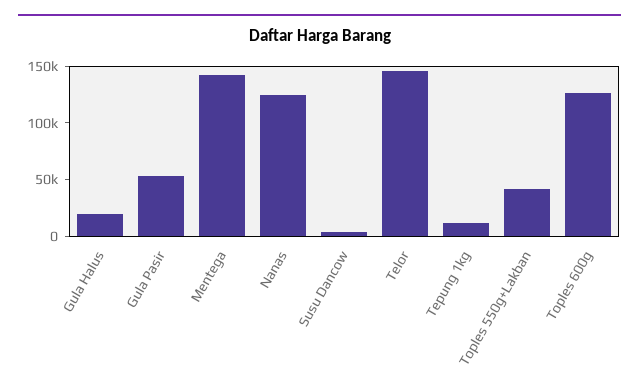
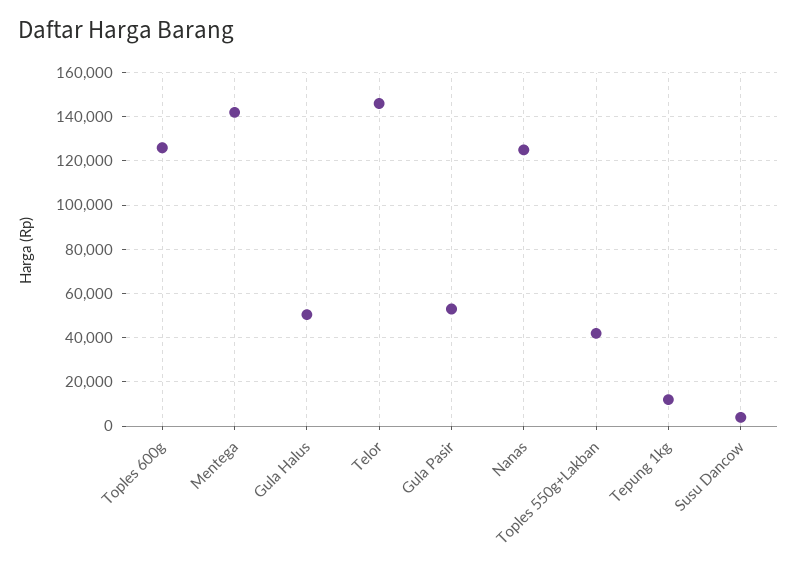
Gula Halus: 20000 -> 50000

